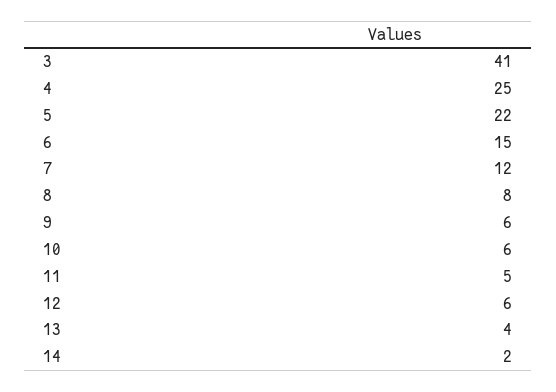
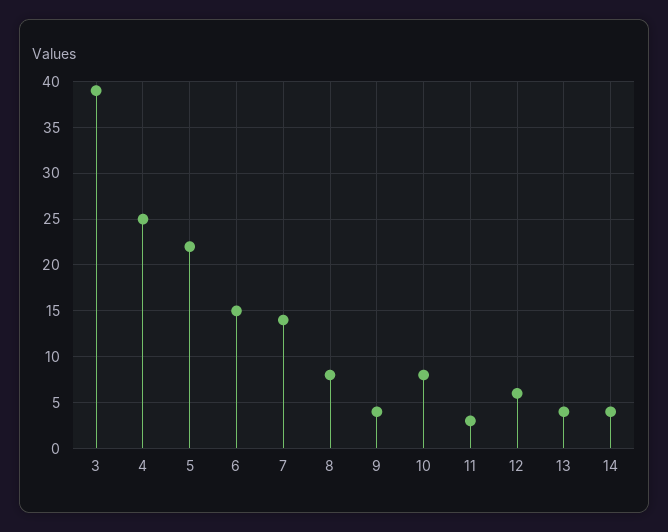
3: 41 -> 39
7: 12 -> 14
9: 6 -> 4
10: 6 -> 8
11: 5 -> 3
14: 2 -> 4

